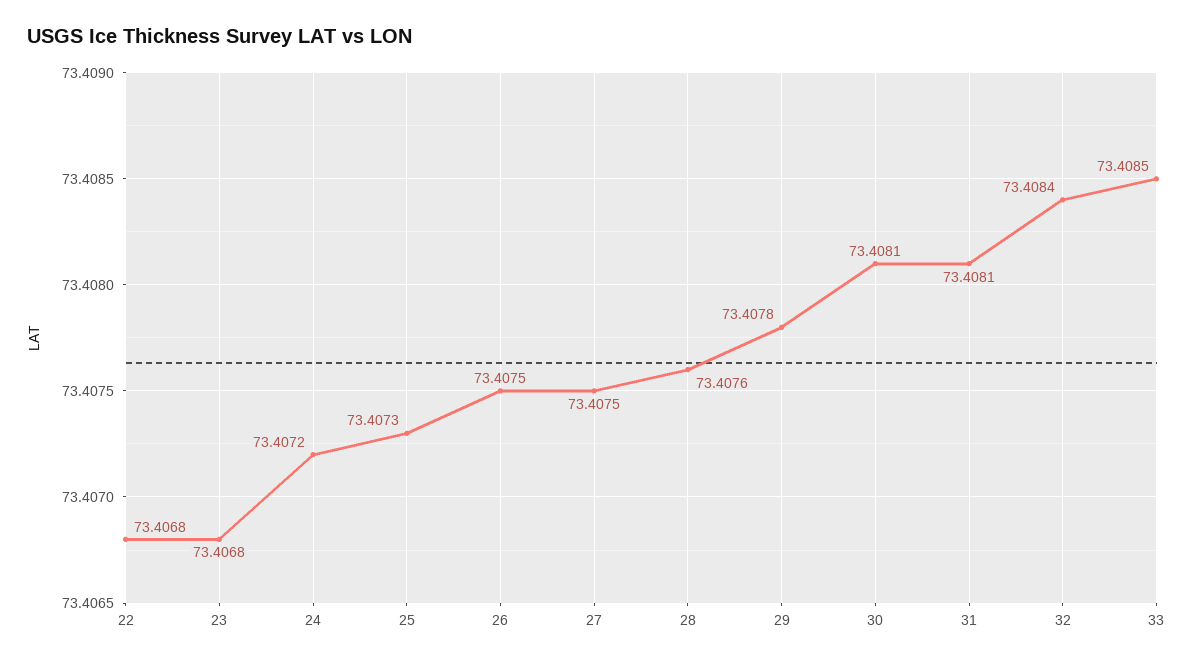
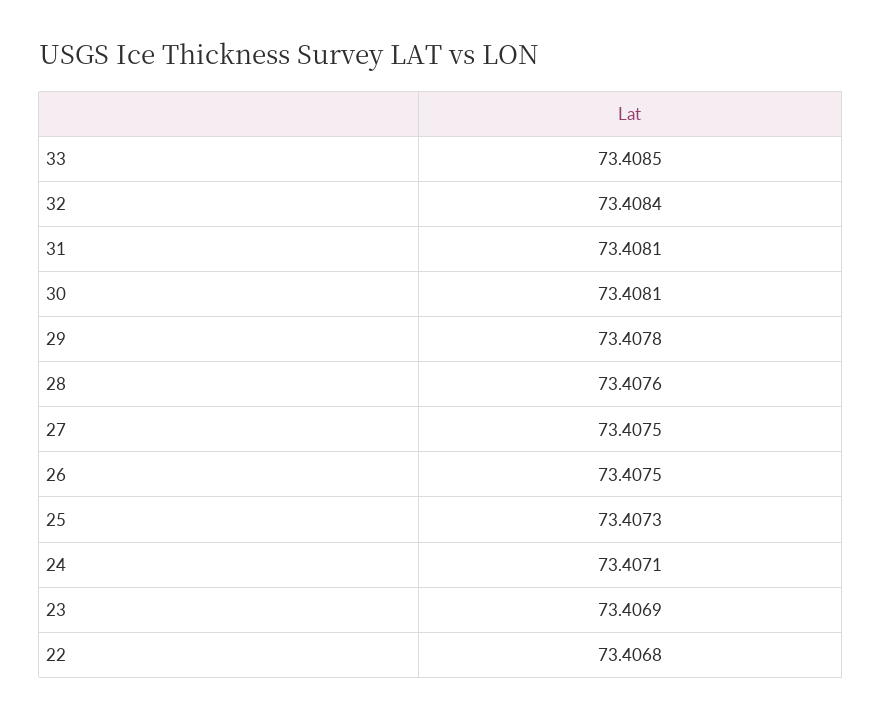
23: 73.4068 -> 73.4069
24: 73.4072 -> 73.4071

